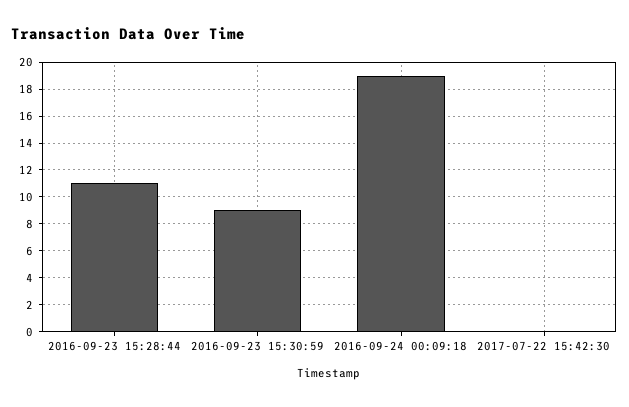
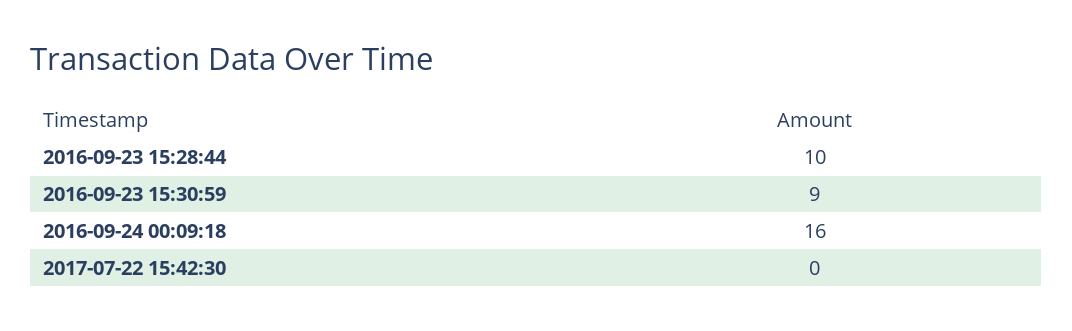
2016-09-23 15:28:44: 11 -> 10
2016-09-24 00:09:18: 19 -> 16

